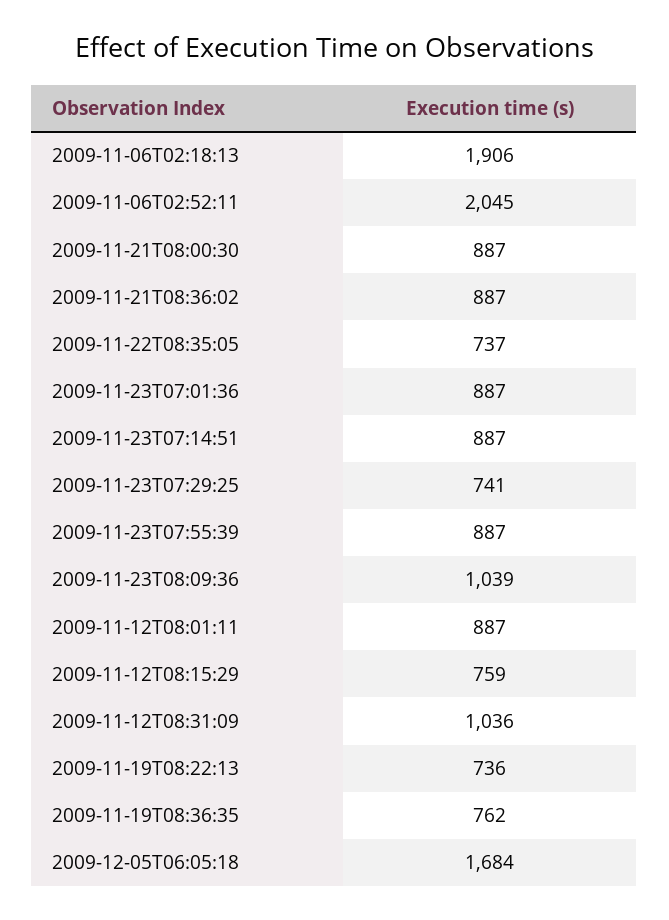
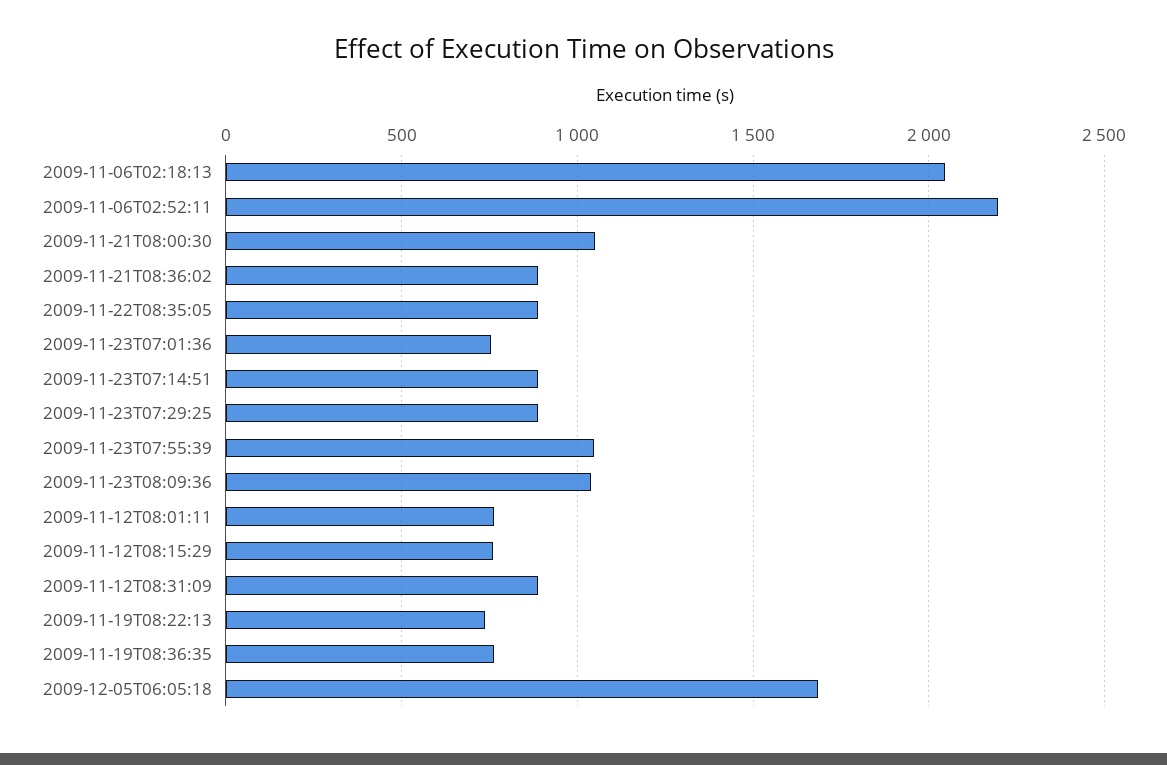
2009-11-06T02:18:13: 1906 -> 2050
2009-11-06T02:52:11: 2045 -> 2200
2009-11-21T08:00:30: 887 -> 1050
2009-11-22T08:35:05: 737 -> 900
2009-11-23T07:01:36: 887 -> 750
2009-11-23T07:29:25: 741 -> 900
2009-11-23T07:55:39: 887 -> 1050
2009-11-12T08:01:11: 887 -> 750
2009-11-12T08:31:09: 1036 -> 900

